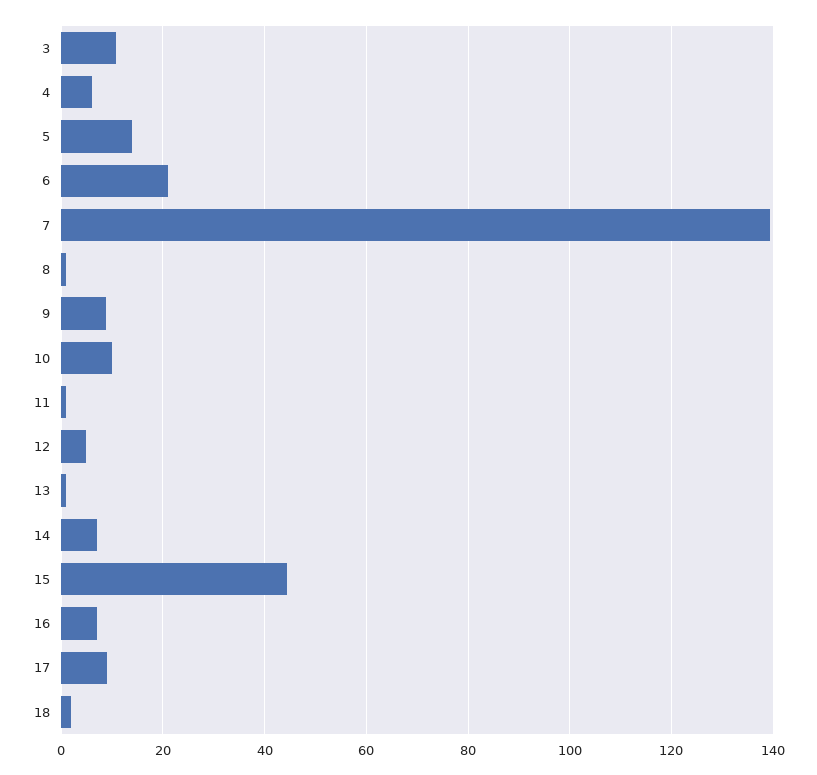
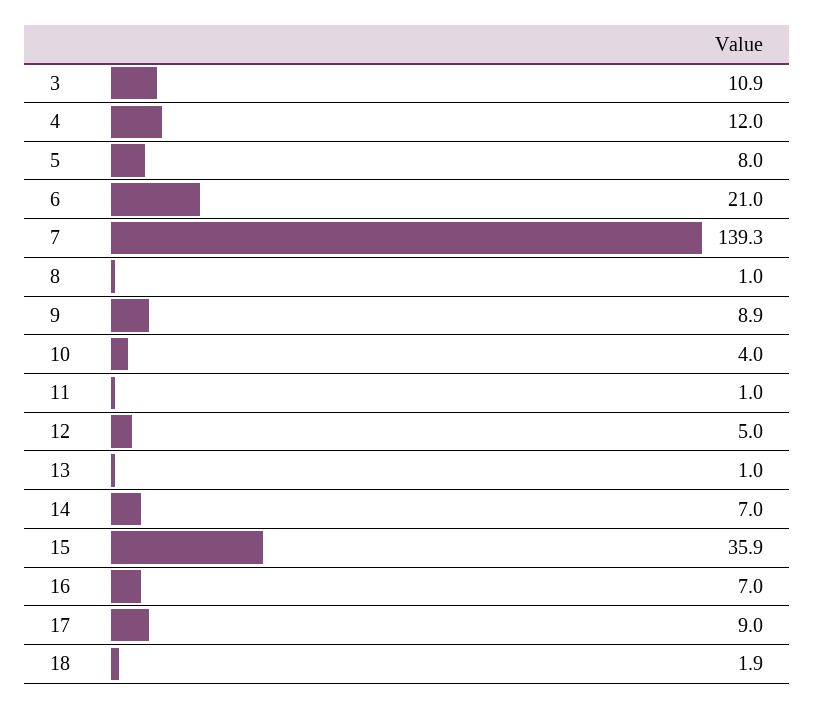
4: 6 -> 12
5: 14 -> 8
10: 10 -> 4
15: 44 -> 35.9

